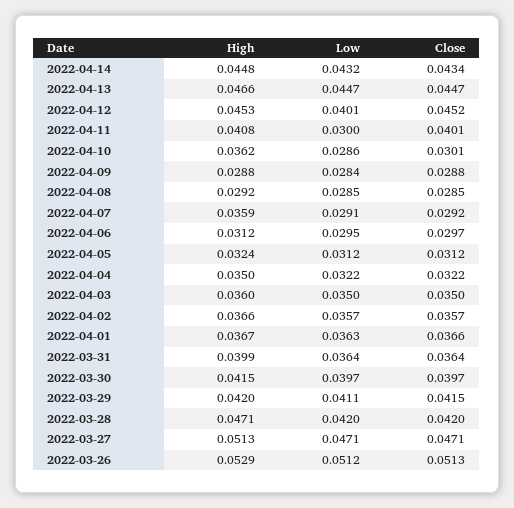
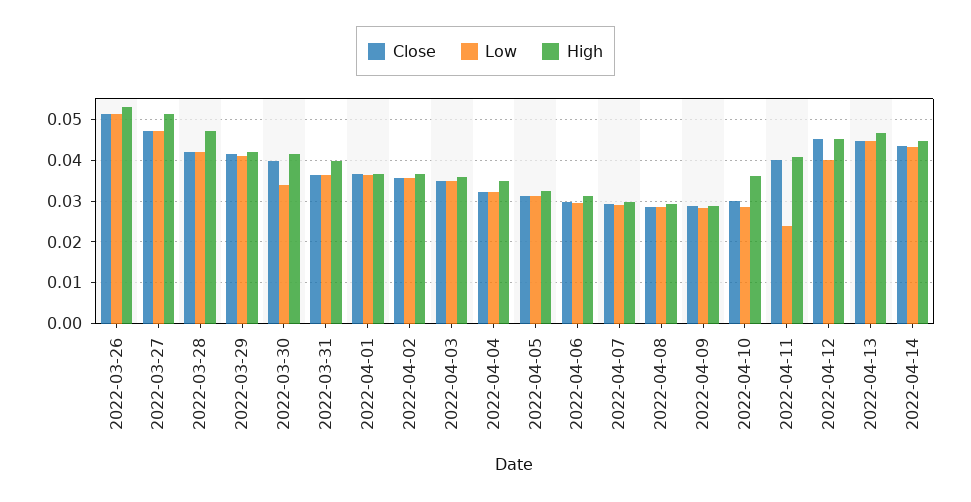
Low, 2022-04-11: 0.03 -> 0.024
High, 2022-04-07: 0.0359 -> 0.03
Low, 2022-03-30: 0.0397 -> 0.034

